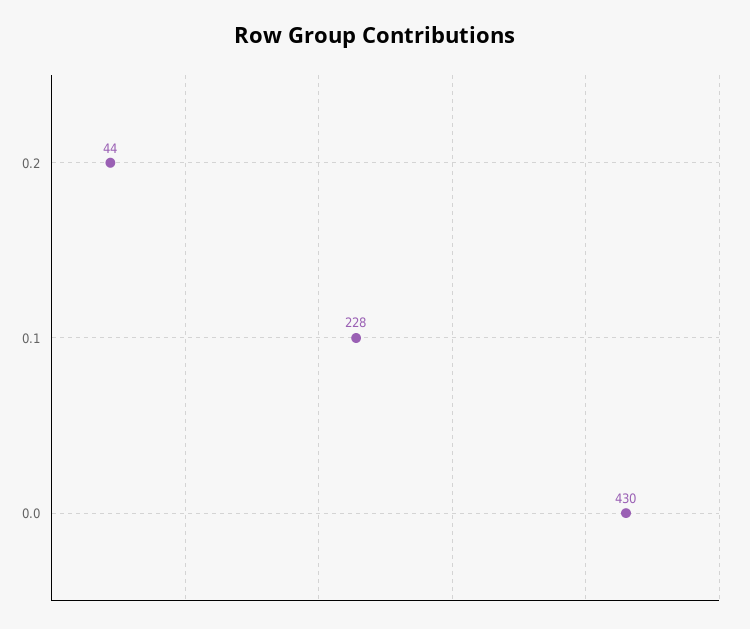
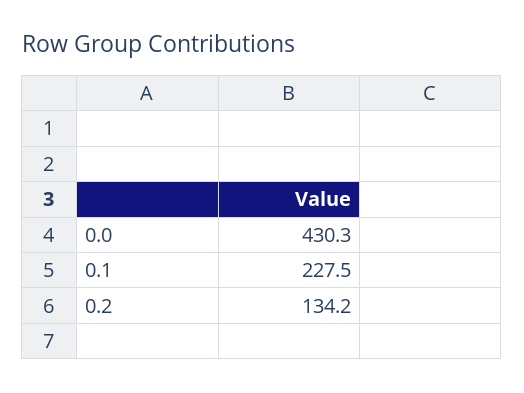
0.2: 44 -> 134.2

